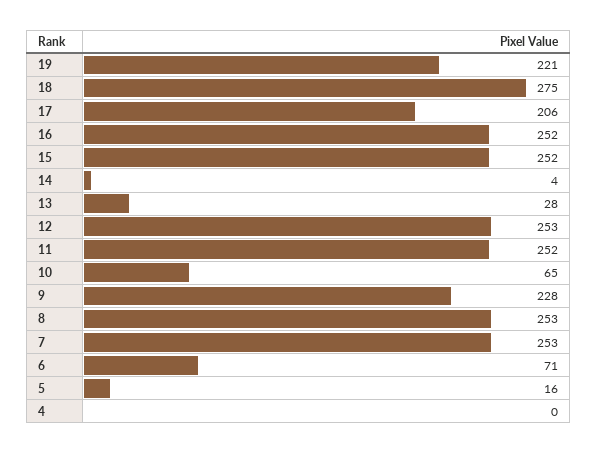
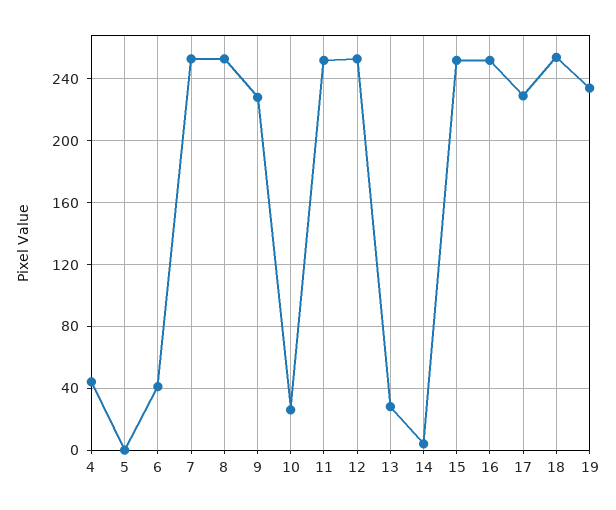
19: 221 -> 235
18: 275 -> 255
17: 206 -> 230
10: 65 -> 25
6: 71 -> 40
5: 16 -> 0
4: 0 -> 45

